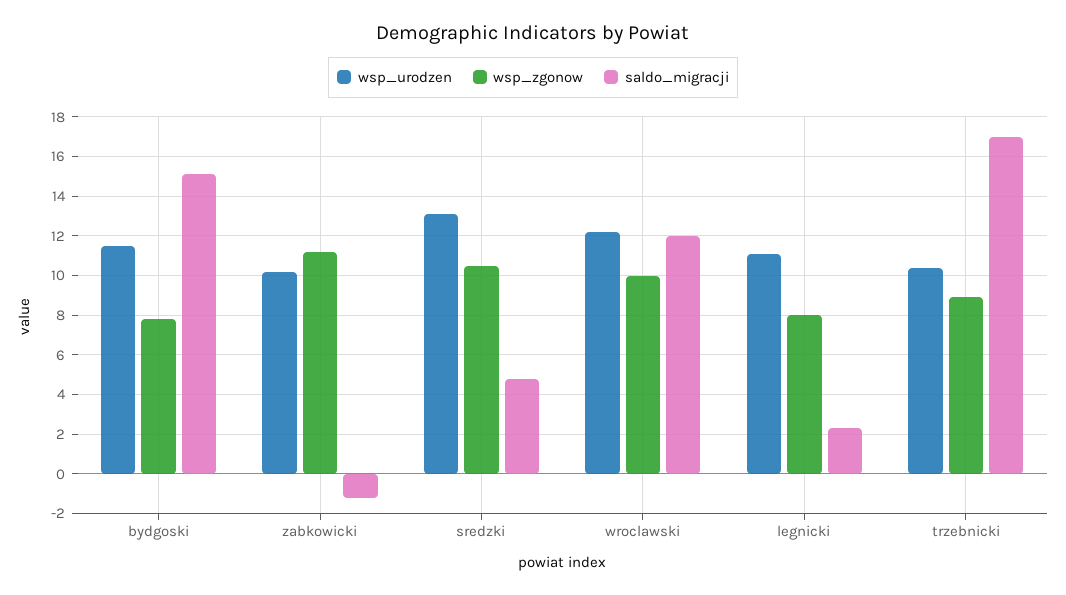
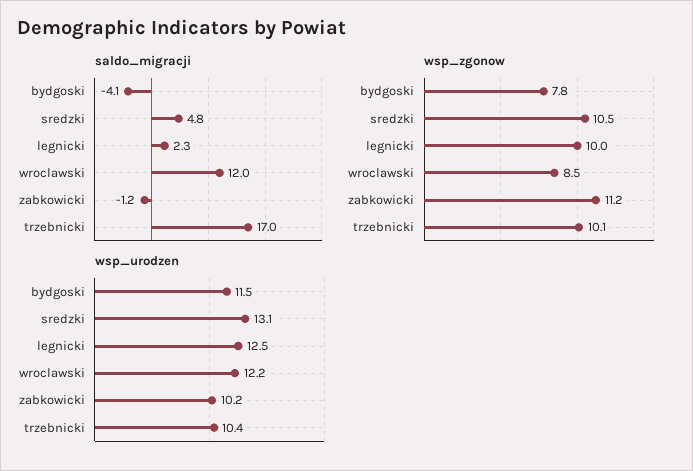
saldo_migracji, bydgoski: 15 -> -4.1
wsp_zgonow, wroclawski: 10 -> 8.5
wsp_urodzen, legnicki: 11 -> 12.5
wsp_zgonow, legnicki: 8 -> 10
wsp_zgonow, trzebnicki: 9 -> 10.1

